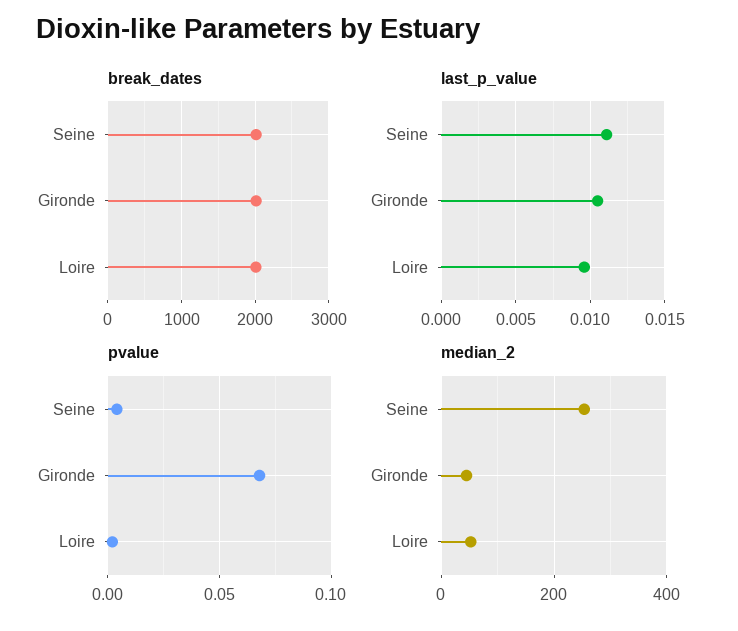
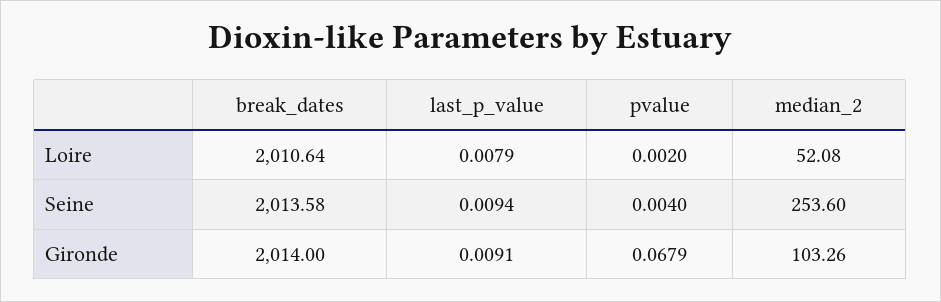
last_p_value, Seine: 0.011 -> 0.0094
last_p_value, Gironde: 0.0105 -> 0.0091
last_p_value, Loire: 0.0095 -> 0.0079
median_2, Gironde: 40 -> 103.26

